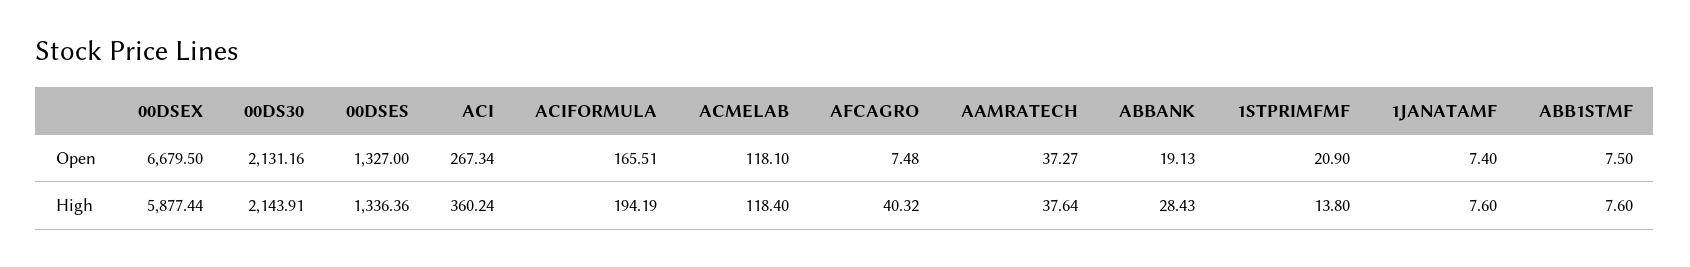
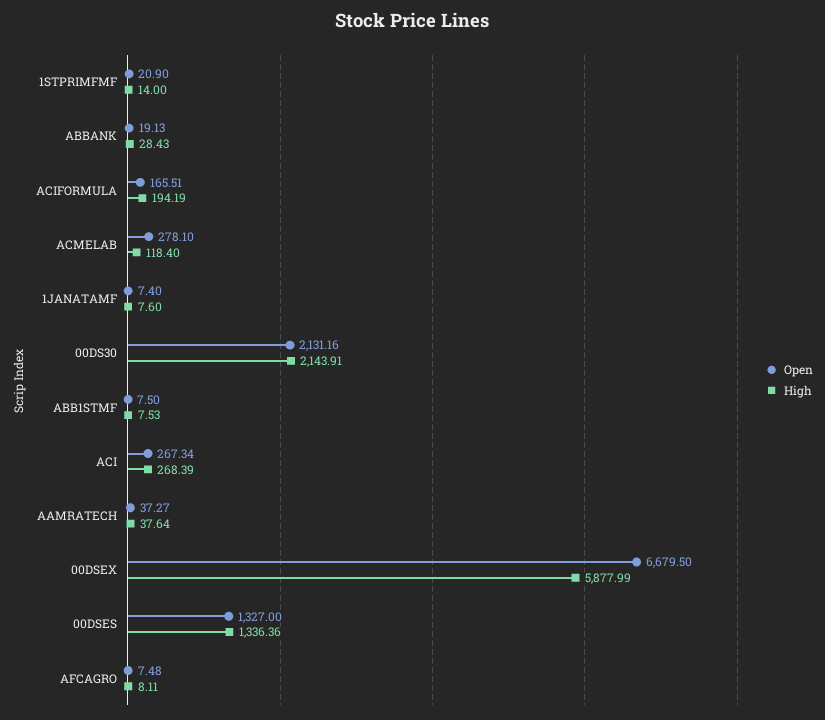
Open, ACMELAB: 118.1 -> 278.1
High, 00DSEX: 5877.44 -> 5877.99
High, ACI: 360.24 -> 268.39
High, AFCAGRO: 40.32 -> 8.11
High, 1STPRIMFMF: 13.8 -> 14
High, ABB1STMF: 7.6 -> 7.53

